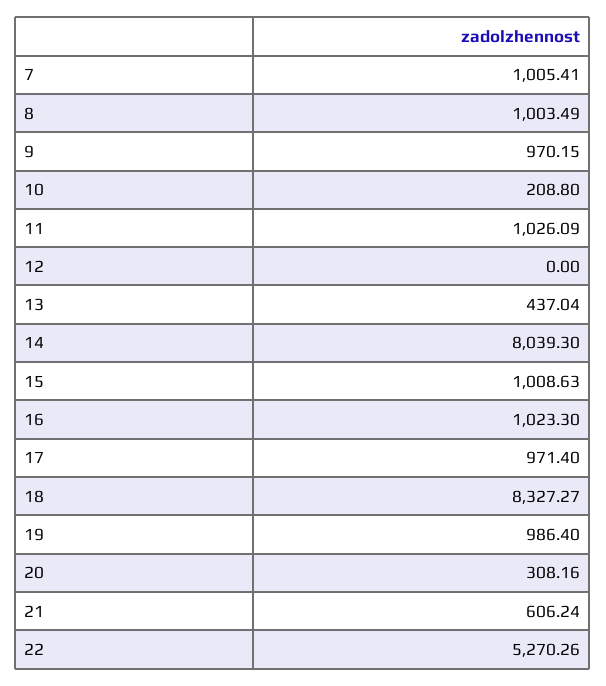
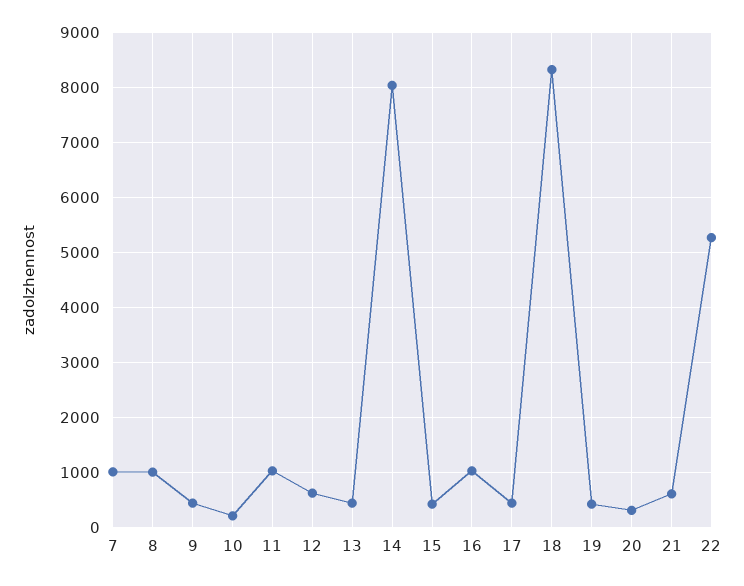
9: 970.15 -> 400
12: 0 -> 600
15: 1008.63 -> 400
17: 971.4 -> 400
19: 986.4 -> 400

